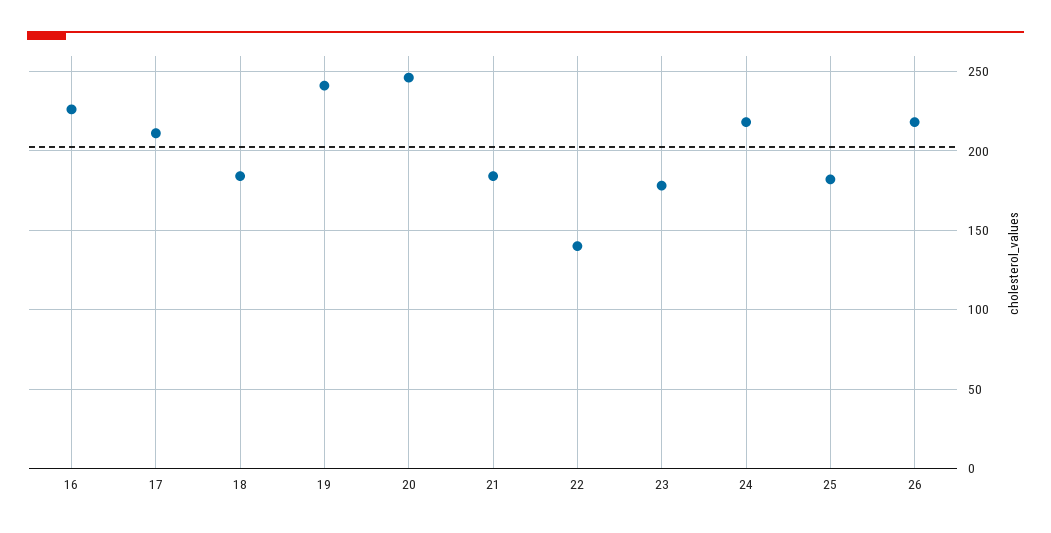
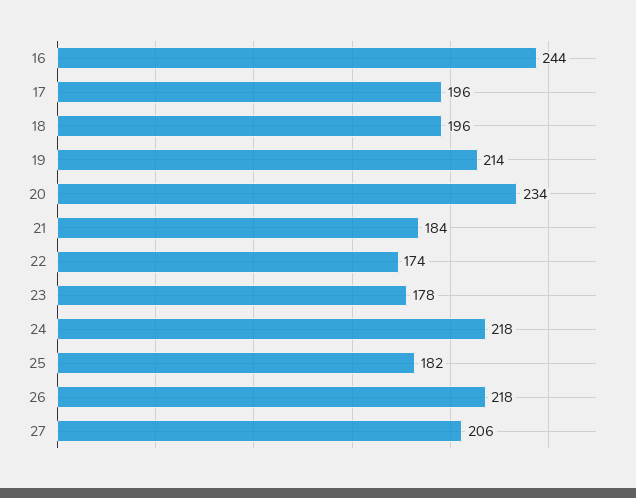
16: 225 -> 244
17: 210 -> 196
18: 185 -> 196
19: 240 -> 214
20: 245 -> 234
22: 140 -> 174
27: none -> 206

